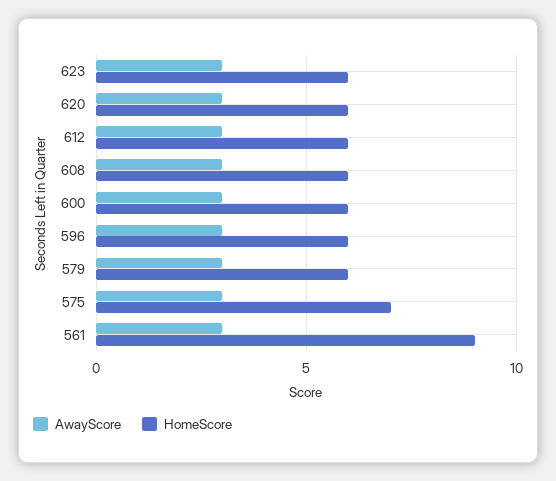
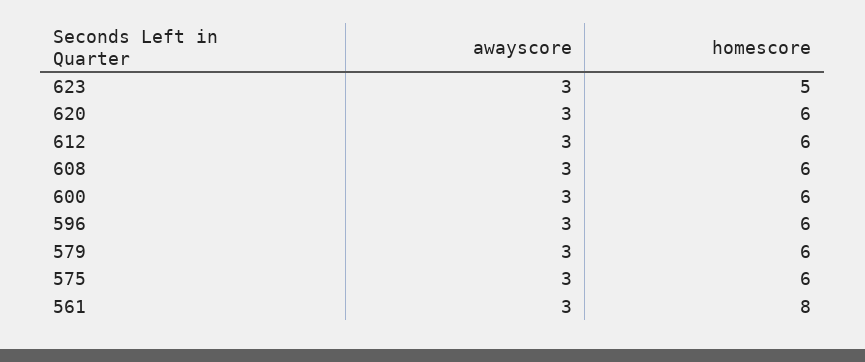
HomeScore, 623: 6 -> 5
HomeScore, 575: 7 -> 6
HomeScore, 561: 9 -> 8

